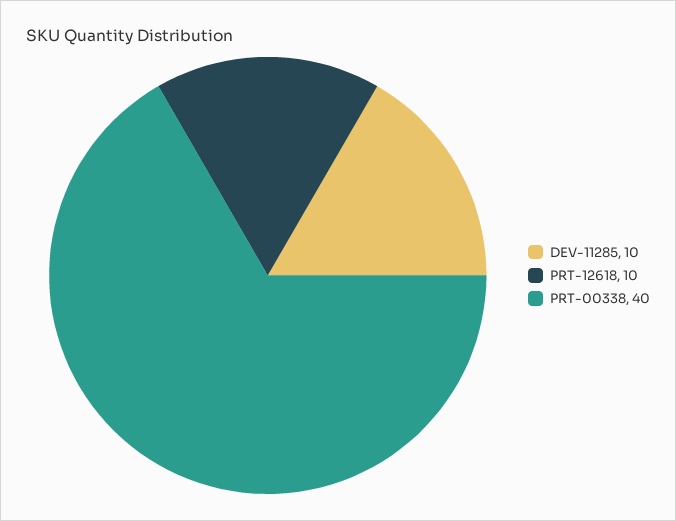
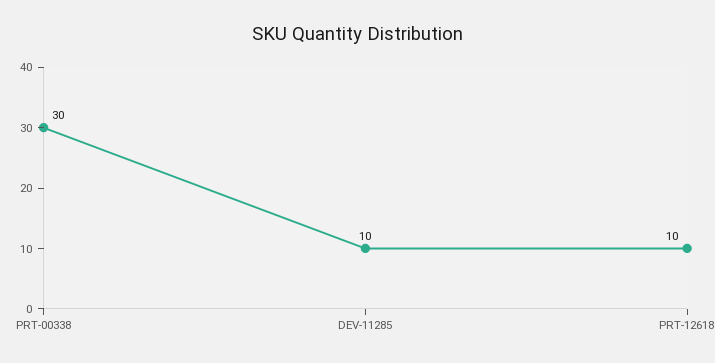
PRT-00338: 40 -> 30

